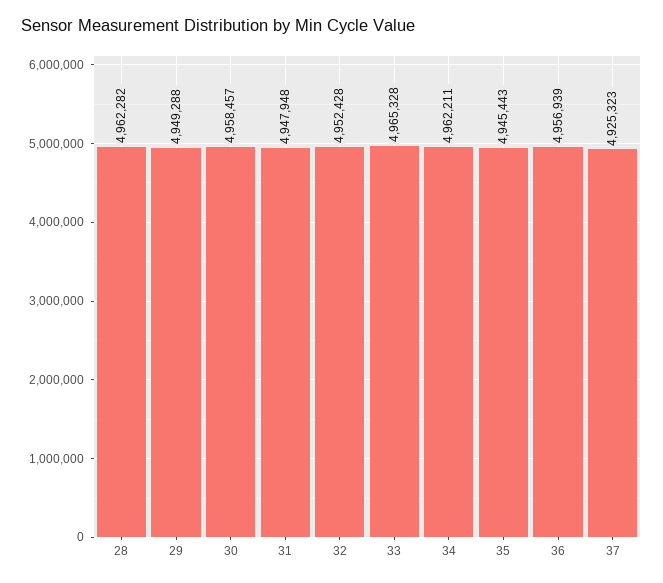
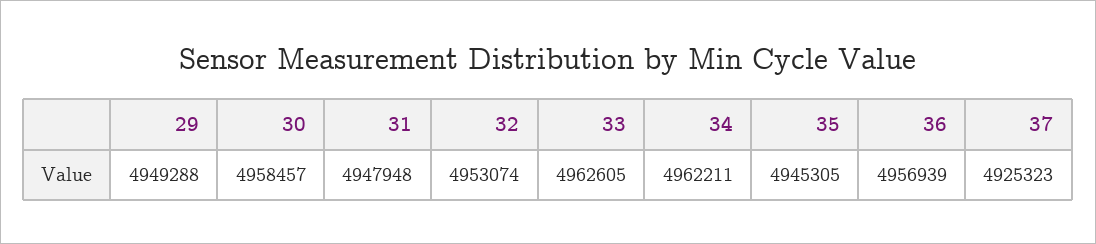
28: 4962282 -> none
32: 4952428 -> 4953074
33: 4965328 -> 4962605
35: 4945443 -> 4945305

